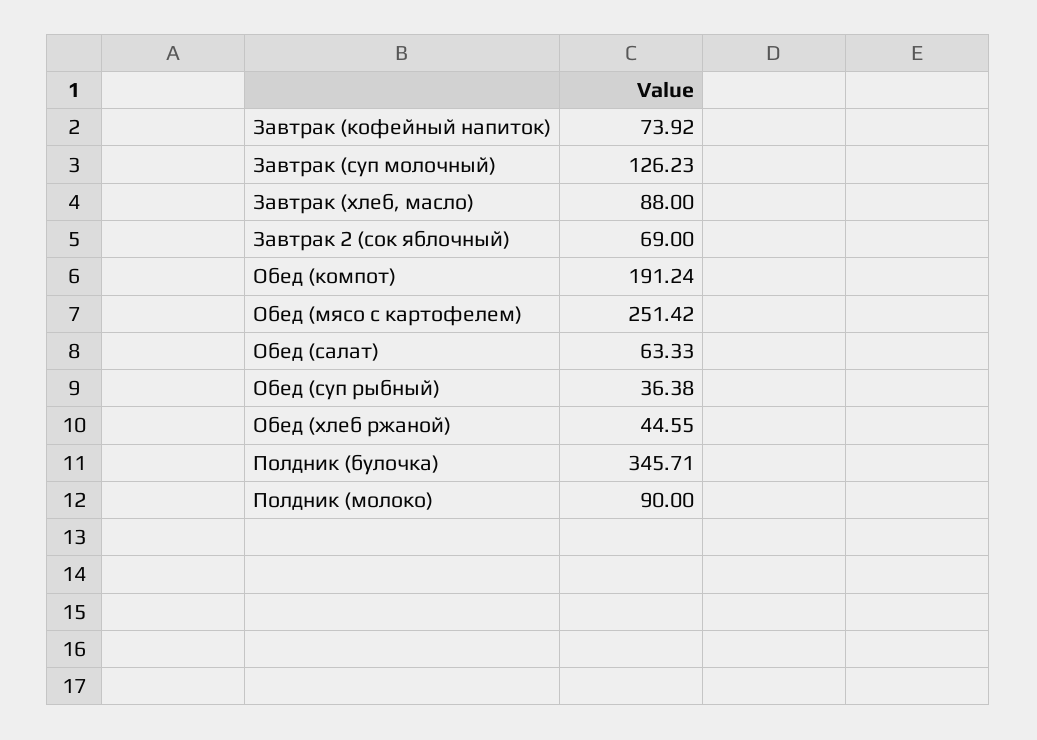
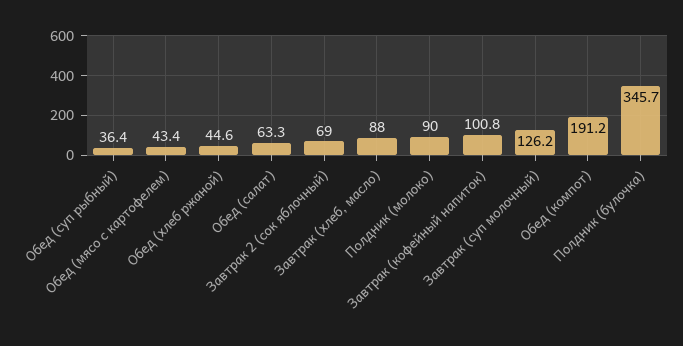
Завтрак (кофейный напиток): 73.92 -> 100.8
Обед (мясо с картофелем): 251.42 -> 43.4

